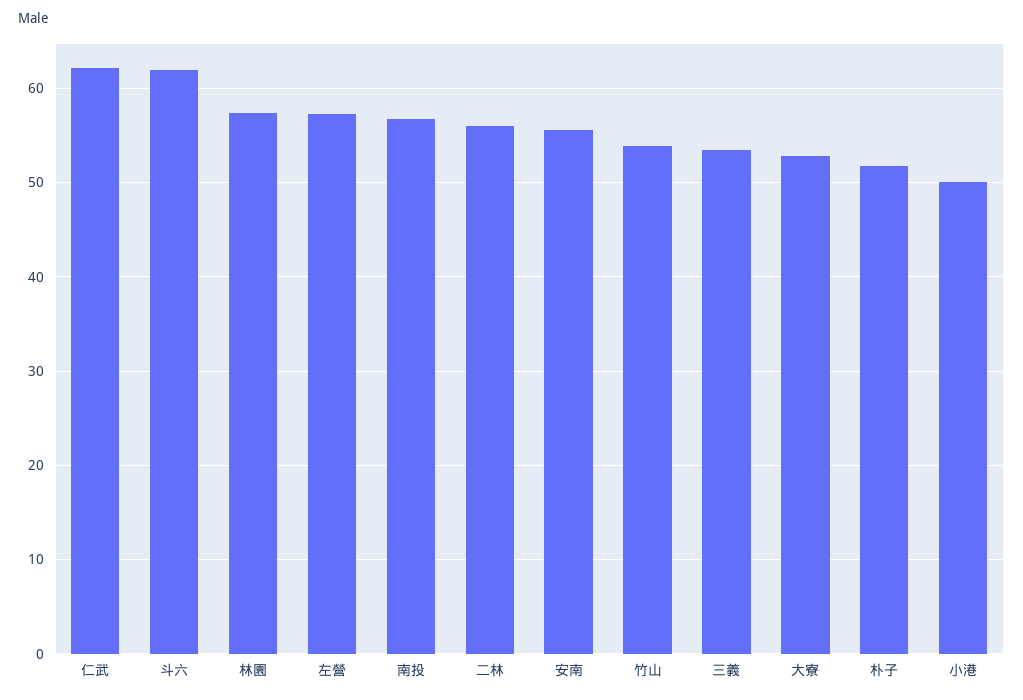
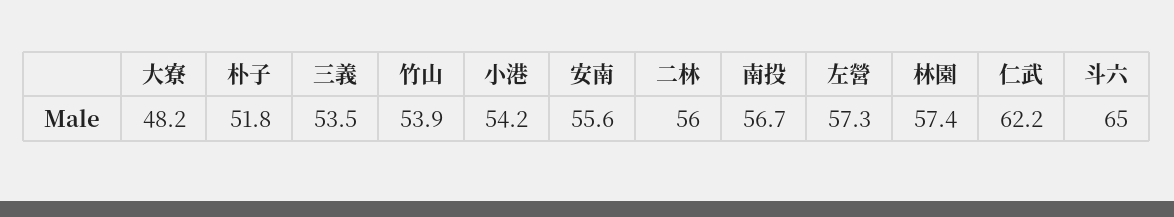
斗六: 62 -> 65
大寮: 53 -> 48.2
小港: 50 -> 54.2

